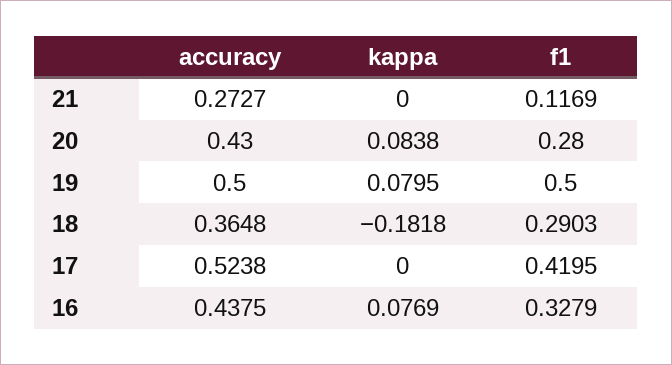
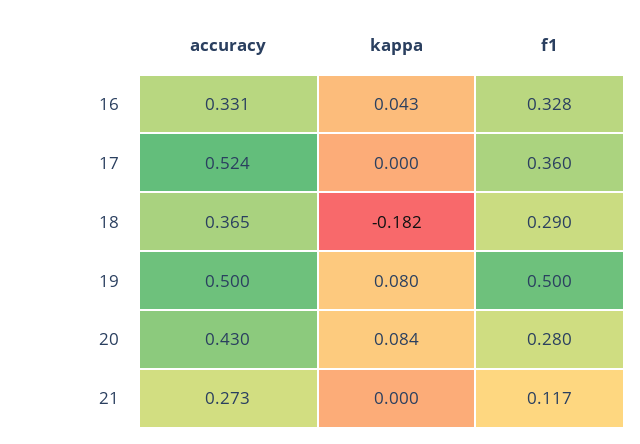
f1, 17: 0.4195 -> 0.36
accuracy, 16: 0.4375 -> 0.331
kappa, 16: 0.0769 -> 0.043

